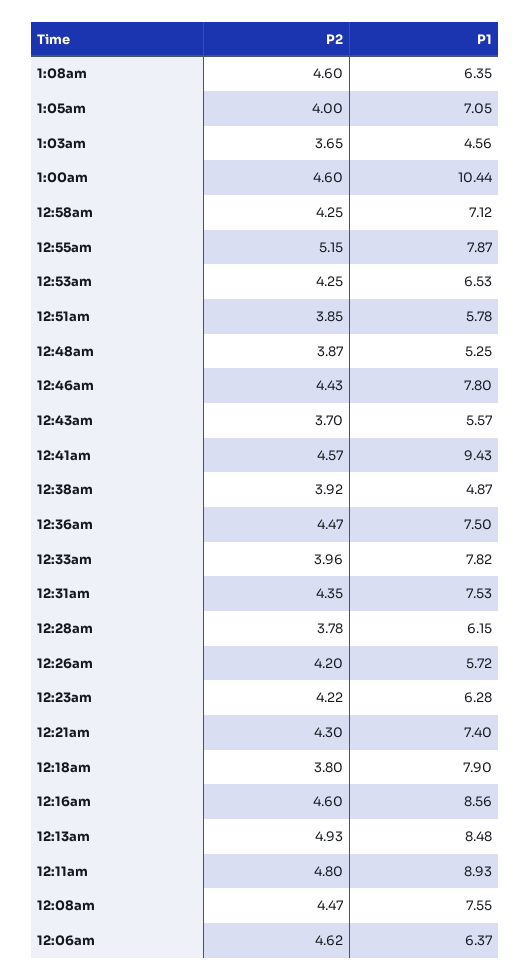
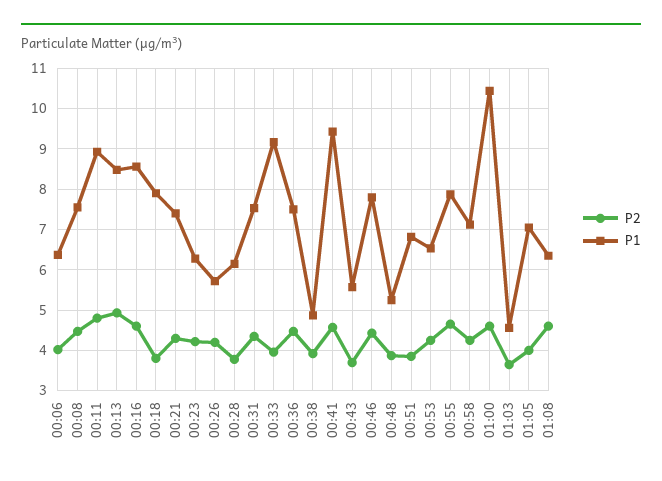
P2, 12:55am: 5.15 -> 4.6
P1, 12:51am: 5.78 -> 6.8
P1, 12:33am: 7.82 -> 9.2
P2, 12:06am: 4.62 -> 4

